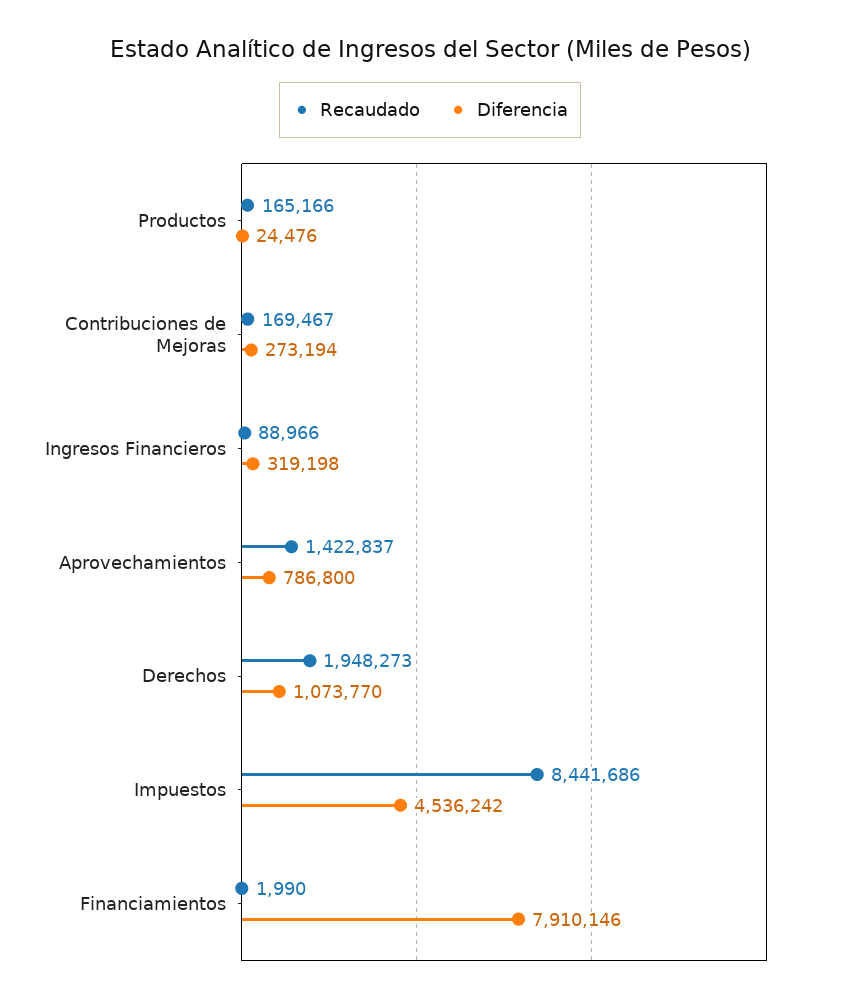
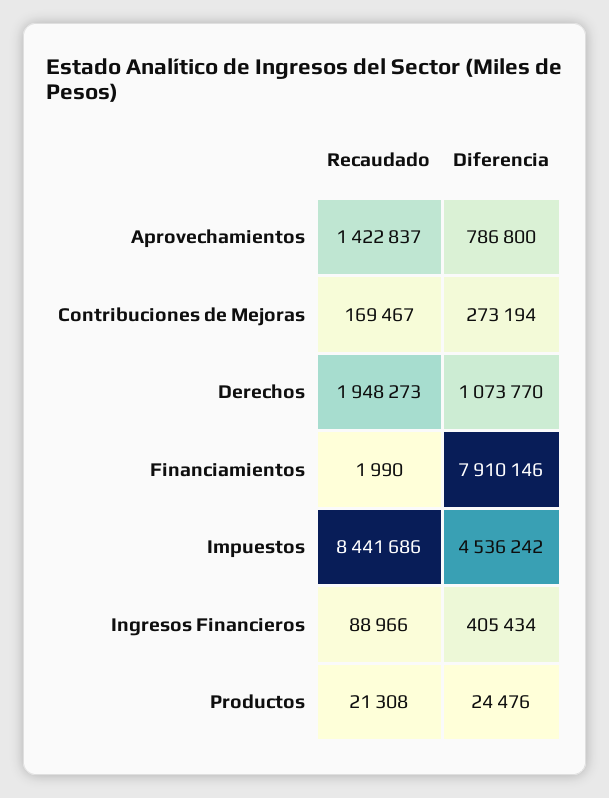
Recaudado, Productos: 165166 -> 21308
Diferencia, Ingresos Financieros: 319198 -> 405434

